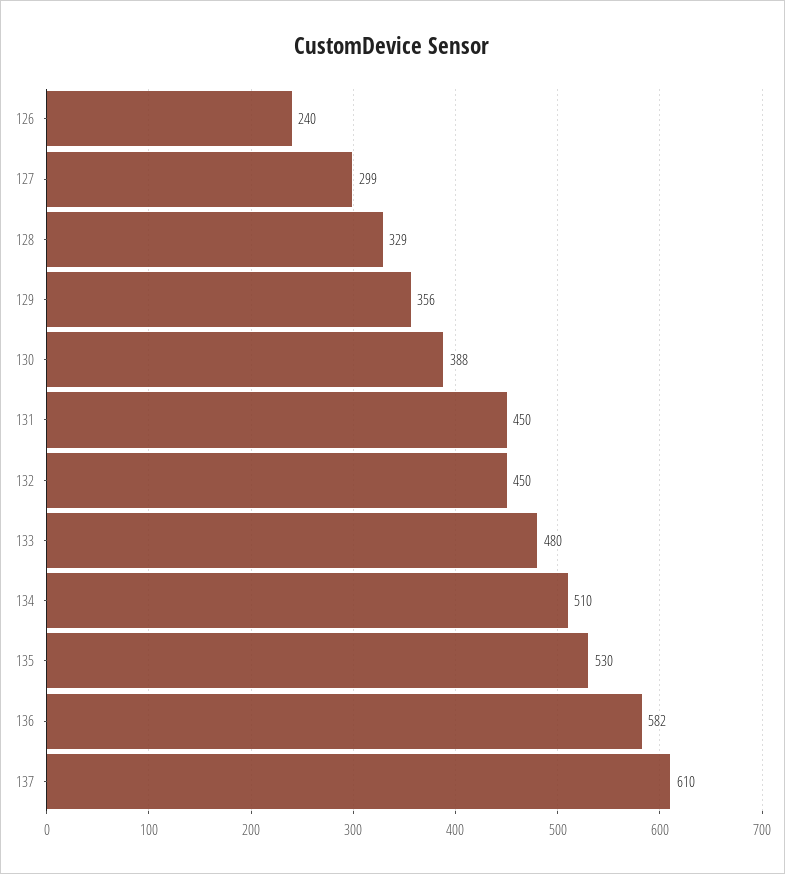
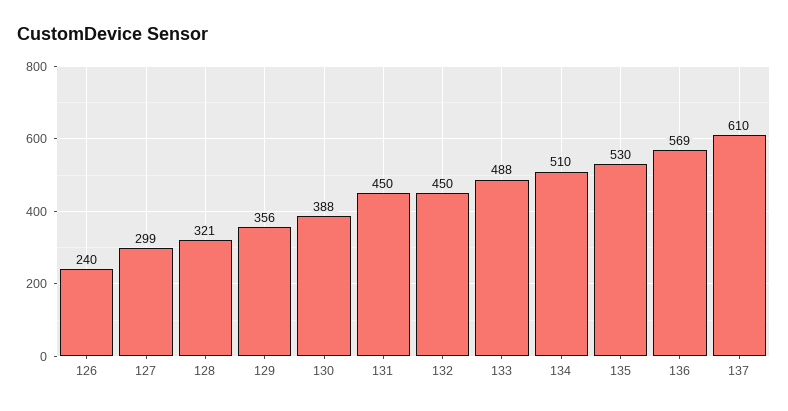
128: 329 -> 321
133: 480 -> 488
136: 582 -> 569

